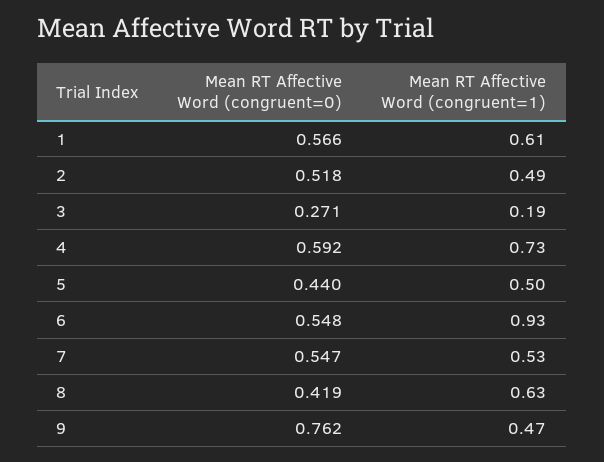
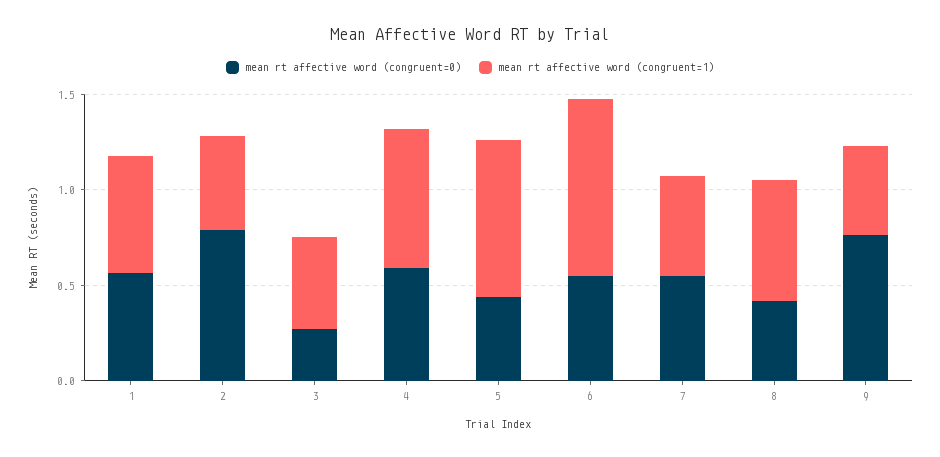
Mean RT Affective Word (congruent=0), 2: 0.518 -> 0.8
Mean RT Affective Word (congruent=1), 3: 0.19 -> 0.5
Mean RT Affective Word (congruent=1), 5: 0.5 -> 0.8

